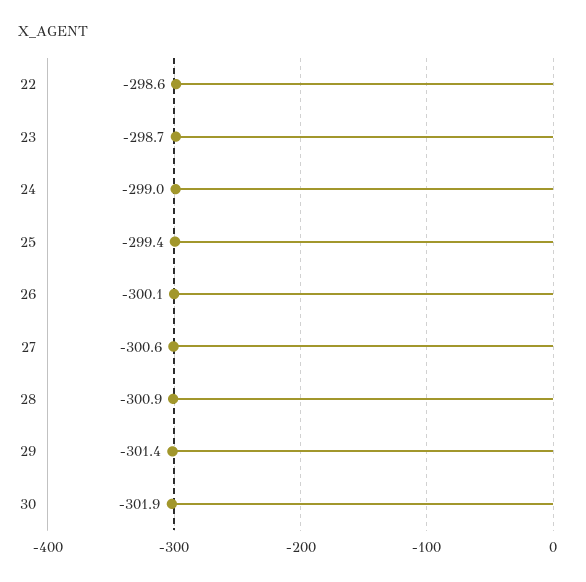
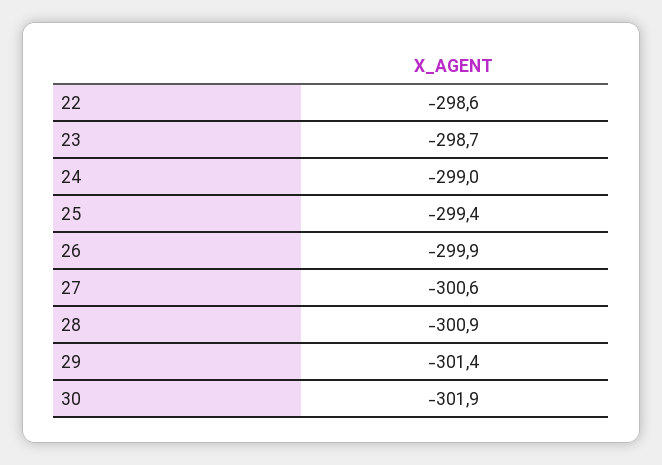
26: -300.1 -> -299.9

